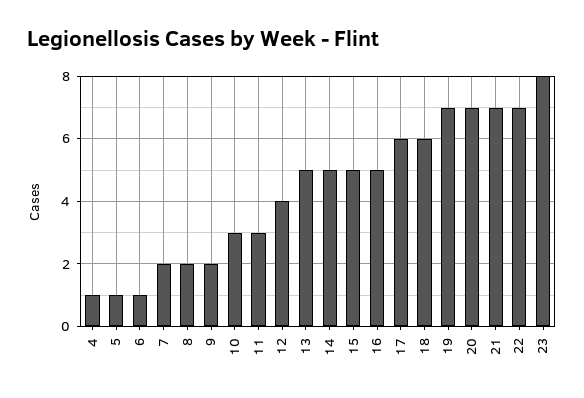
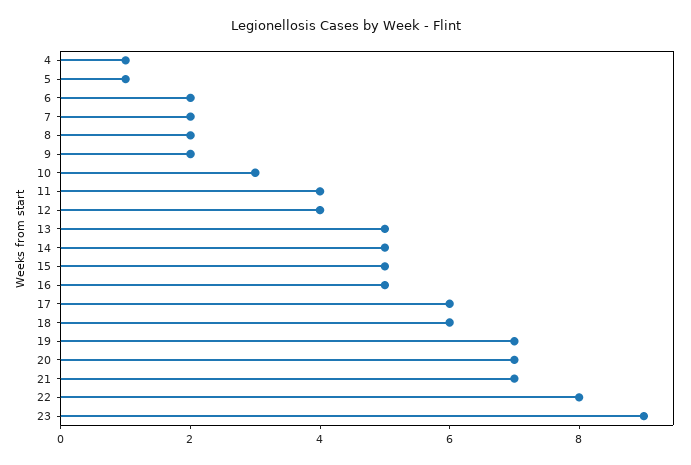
6: 1 -> 2
11: 3 -> 4
22: 7 -> 8
23: 8 -> 9

